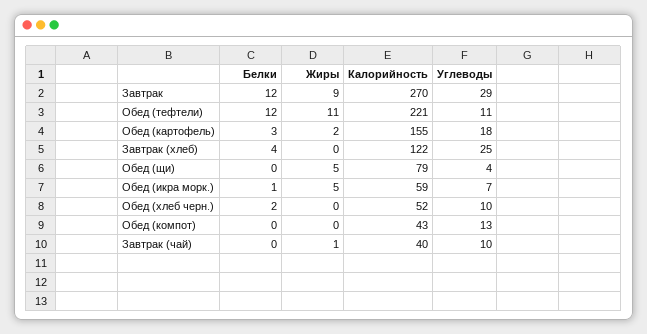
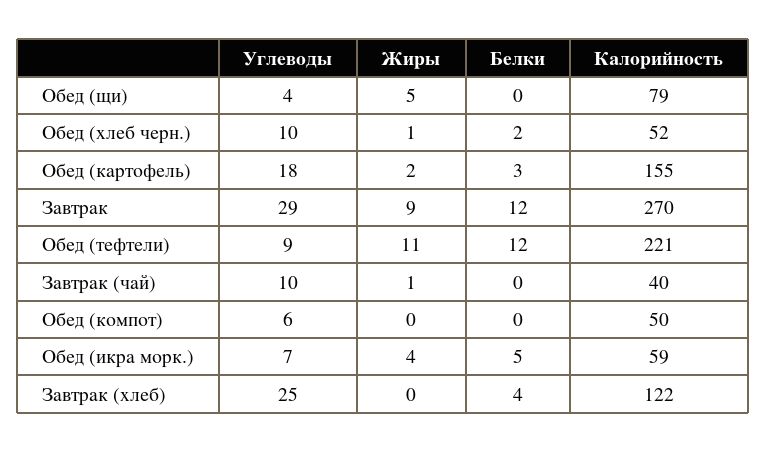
Углеводы, Обед (тефтели): 11 -> 9
Белки, Обед (икра морк.): 1 -> 5
Жиры, Обед (икра морк.): 5 -> 4
Жиры, Обед (хлеб черн.): 0 -> 1
Калорийность, Обед (компот): 43 -> 50
Углеводы, Обед (компот): 13 -> 6

